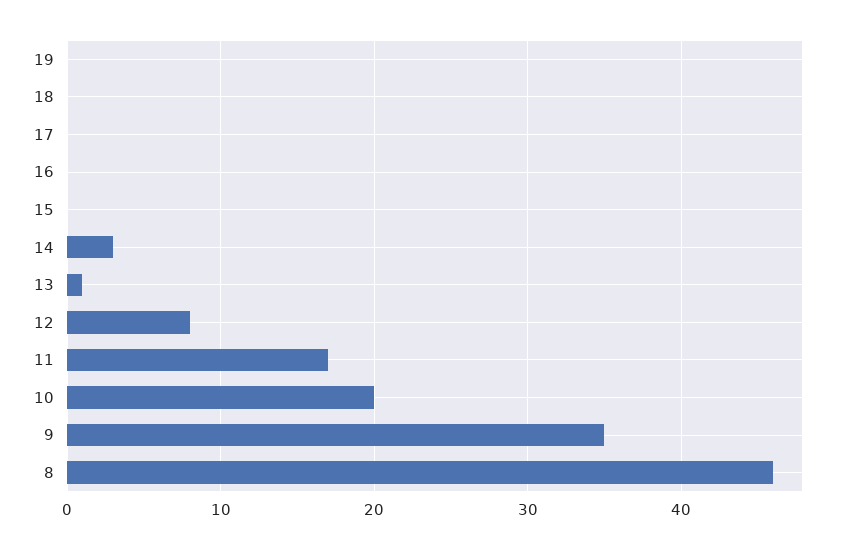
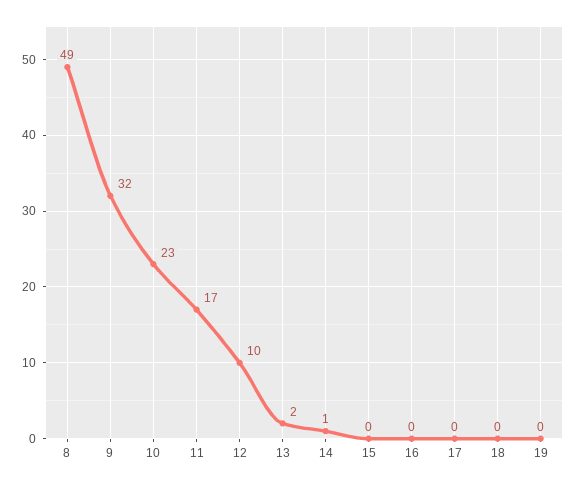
14: 3 -> 1
13: 1 -> 2
12: 8 -> 10
10: 20 -> 23
9: 35 -> 32
8: 46 -> 49

